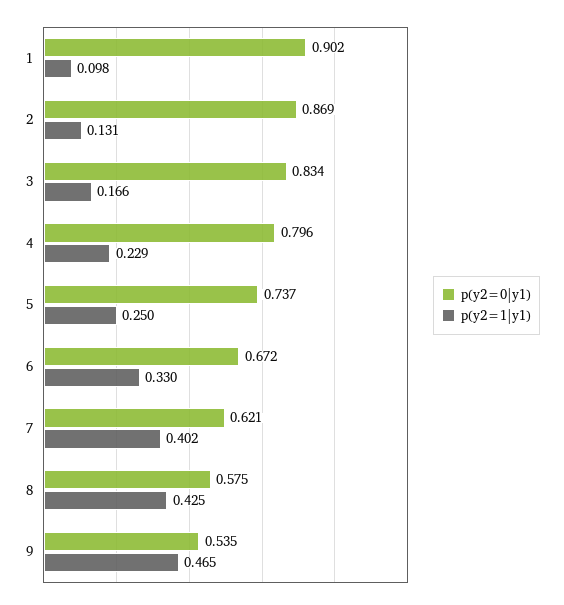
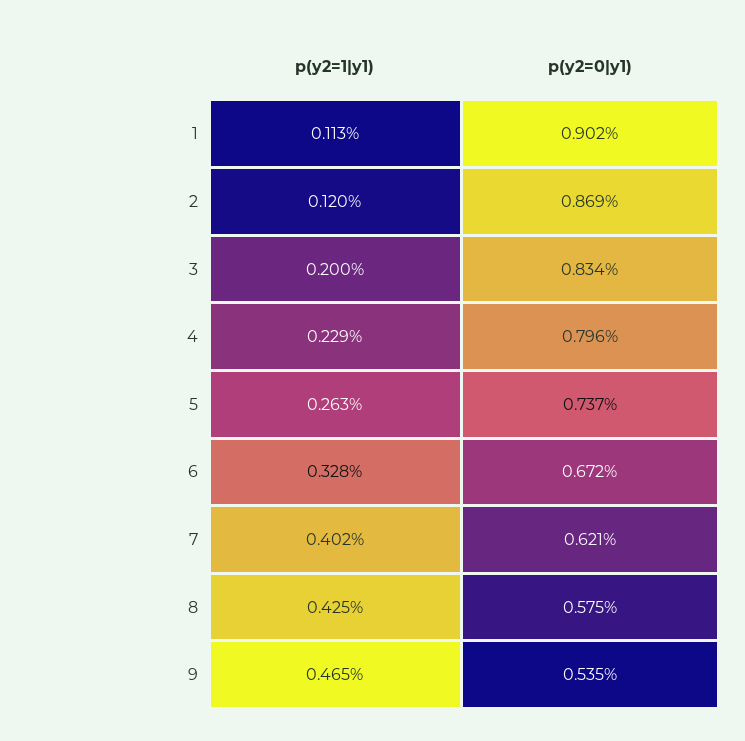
p(y2=1|y1), 1: 0.098 -> 0.113
p(y2=1|y1), 2: 0.131 -> 0.12
p(y2=1|y1), 3: 0.166 -> 0.2
p(y2=1|y1), 5: 0.25 -> 0.263
p(y2=1|y1), 6: 0.33 -> 0.328

